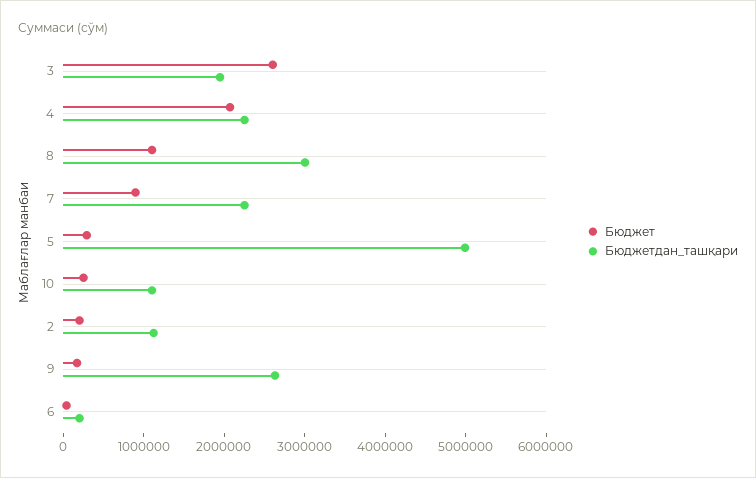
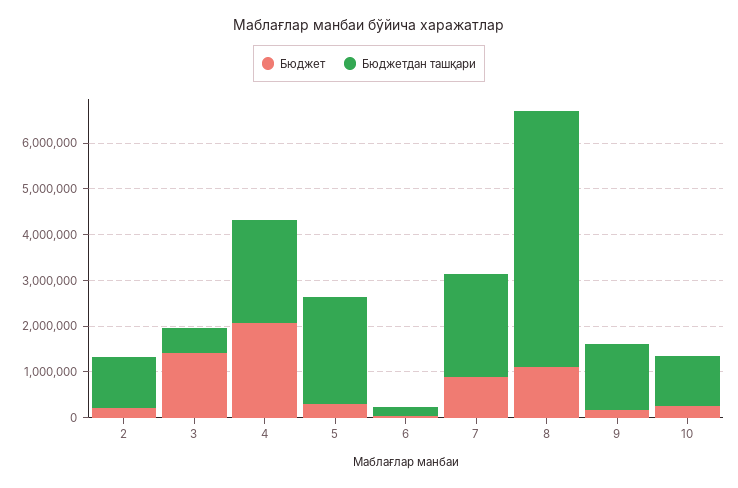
Бюджет, 3: 2600000 -> 1400000
Бюджетдан_ташқари, 3: 2000000 -> 600000
Бюджетдан_ташқари, 8: 3000000 -> 5600000
Бюджетдан_ташқари, 5: 5000000 -> 2400000
Бюджетдан_ташқари, 9: 2600000 -> 1400000

